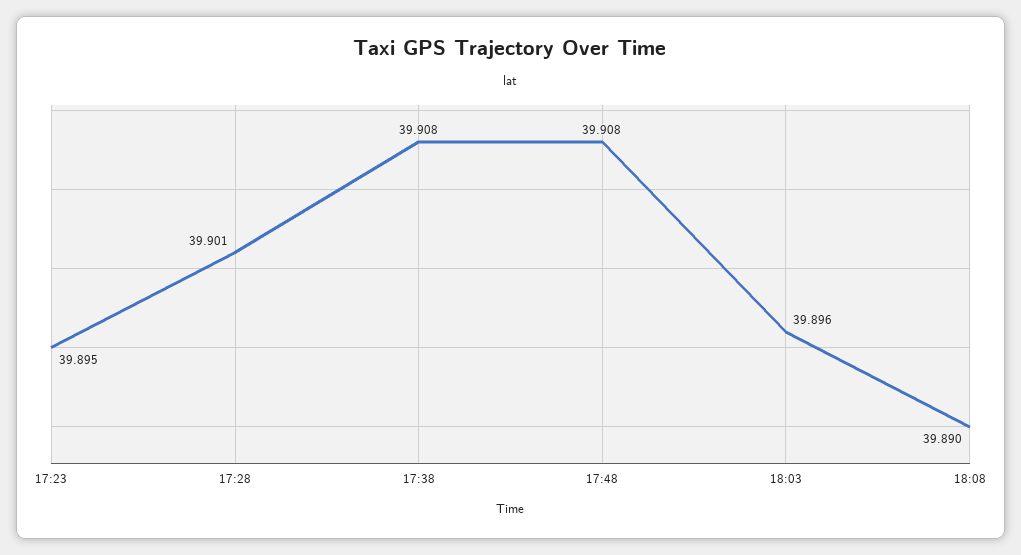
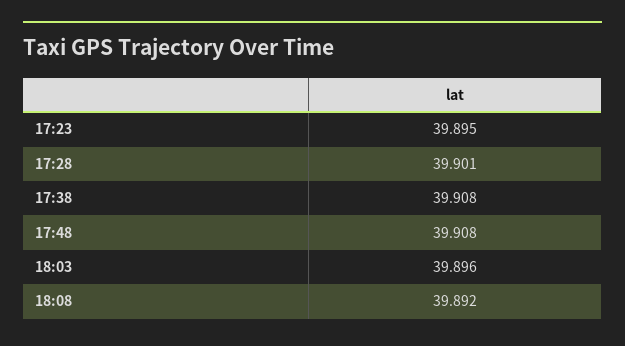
18:08: 39.89 -> 39.892

